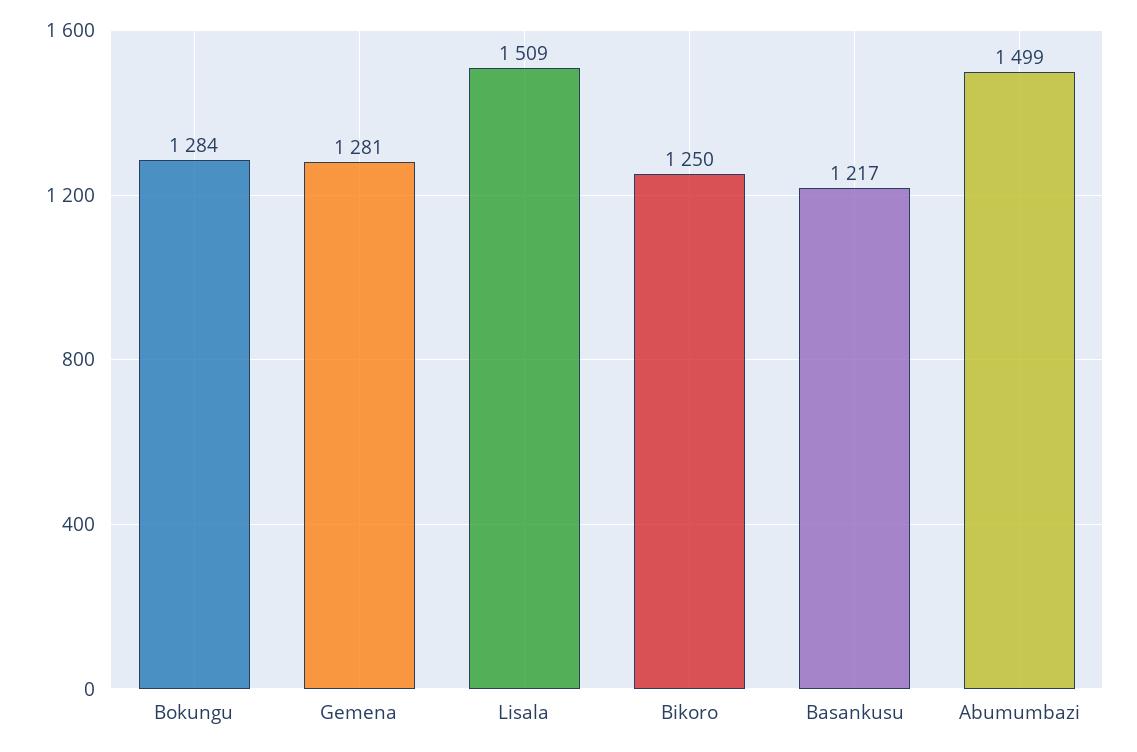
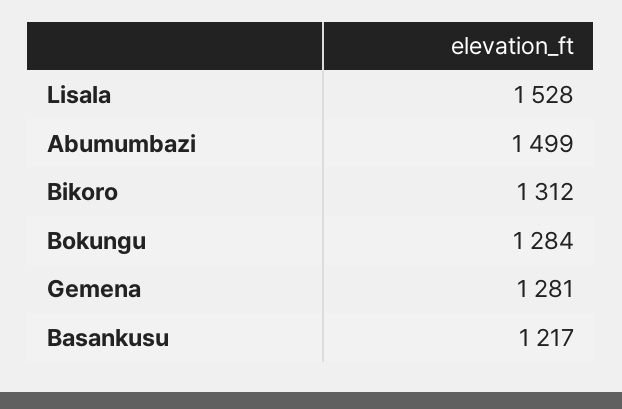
Lisala: 1509 -> 1528
Bikoro: 1250 -> 1312

